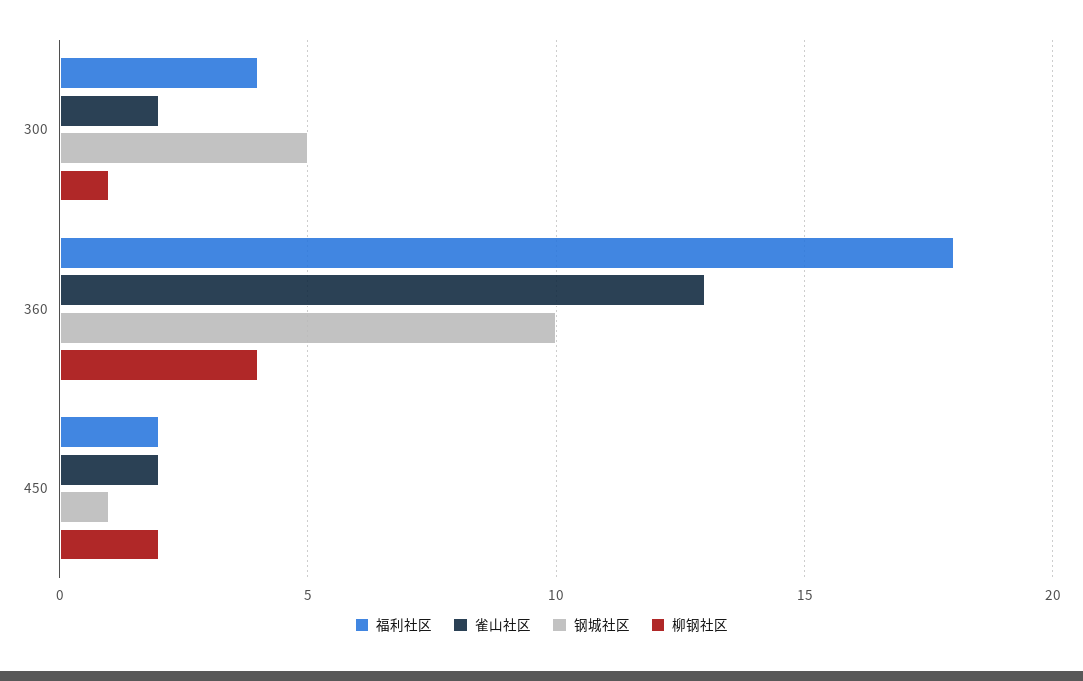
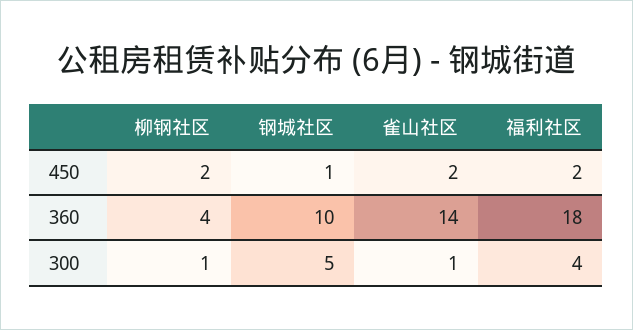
雀山社区, 300: 2 -> 1
雀山社区, 360: 13 -> 14

